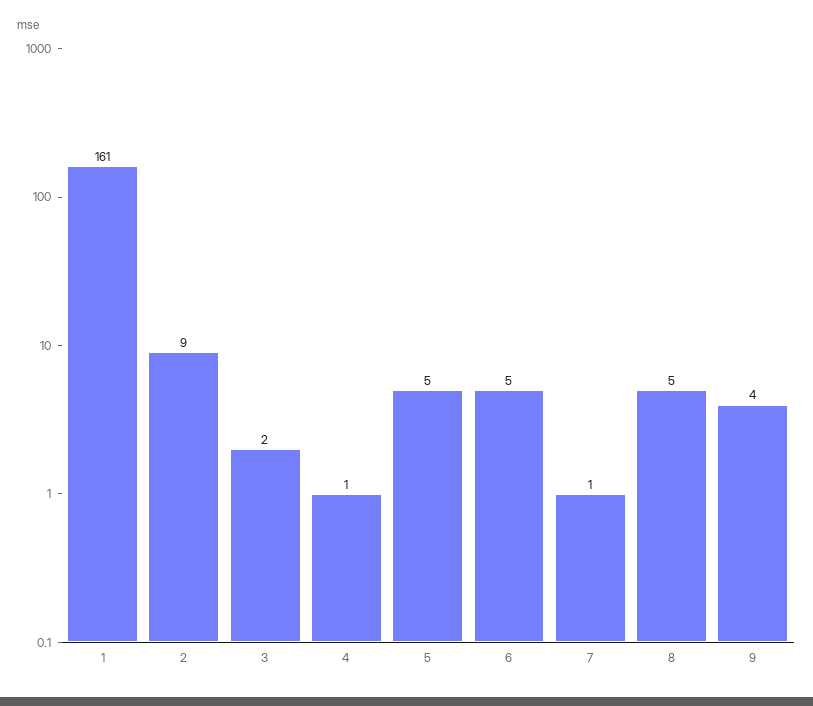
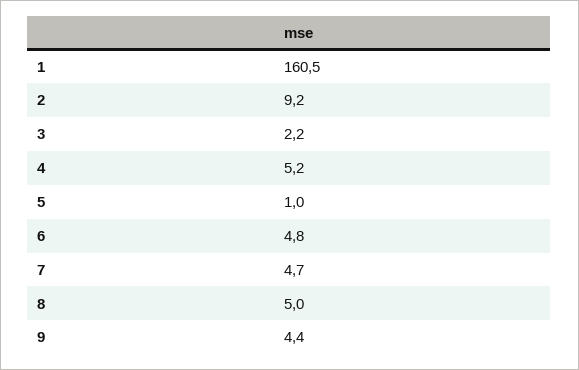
4: 1 -> 5.2
5: 5 -> 1
7: 1 -> 4.7

